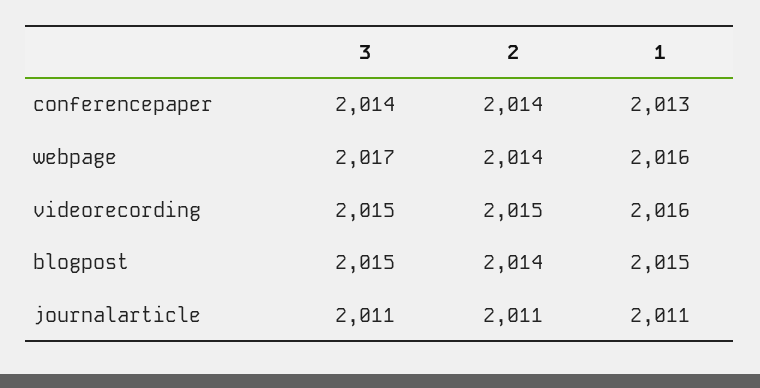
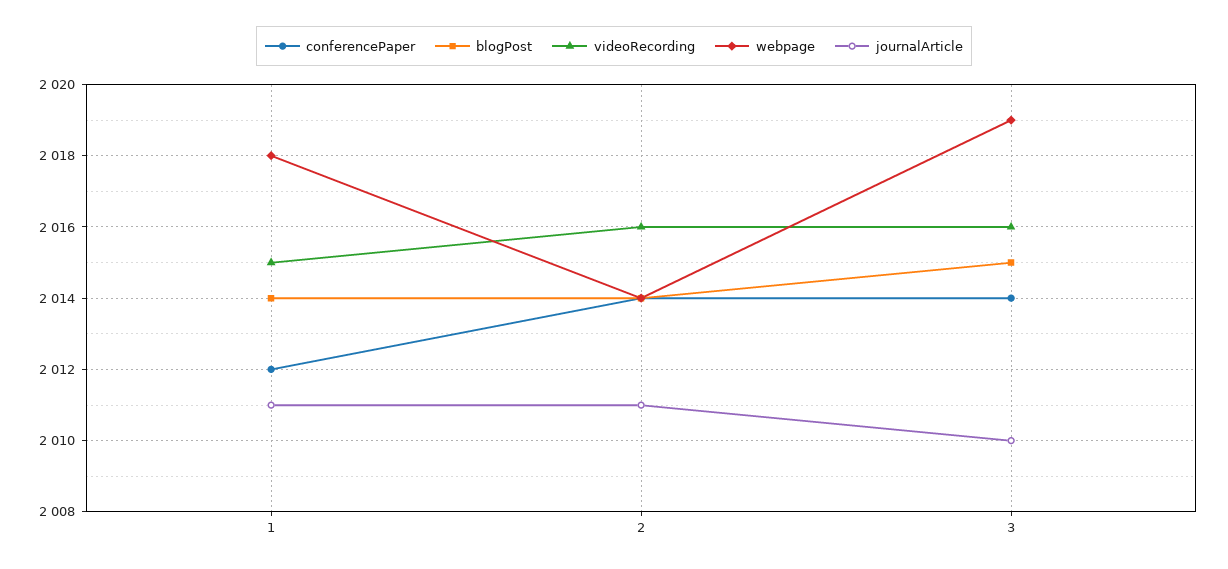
conferencepaper, 1: 2013 -> 2012
webpage, 3: 2017 -> 2019
webpage, 1: 2016 -> 2018
videorecording, 3: 2015 -> 2016
videorecording, 2: 2015 -> 2016
videorecording, 1: 2016 -> 2015
blogpost, 1: 2015 -> 2014
journalarticle, 3: 2011 -> 2010

